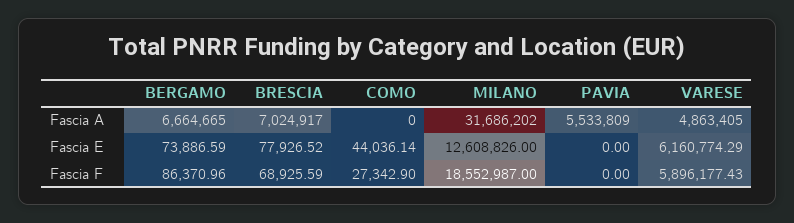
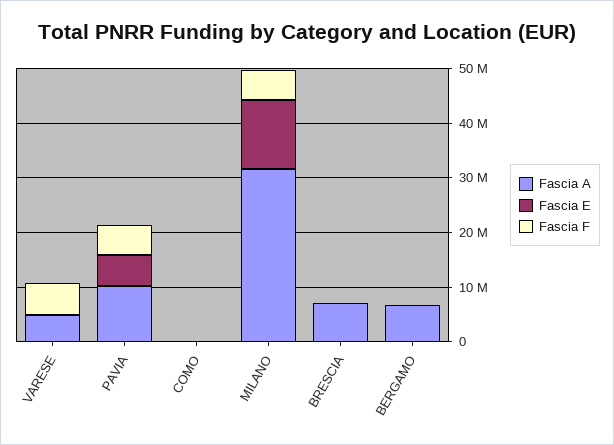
Fascia A, PAVIA: 5533809 -> 10000000
Fascia E, PAVIA: 0 -> 6000000
Fascia E, VARESE: 6160774.29 -> 0
Fascia F, MILANO: 18552987 -> 6000000
Fascia F, PAVIA: 0 -> 6000000

